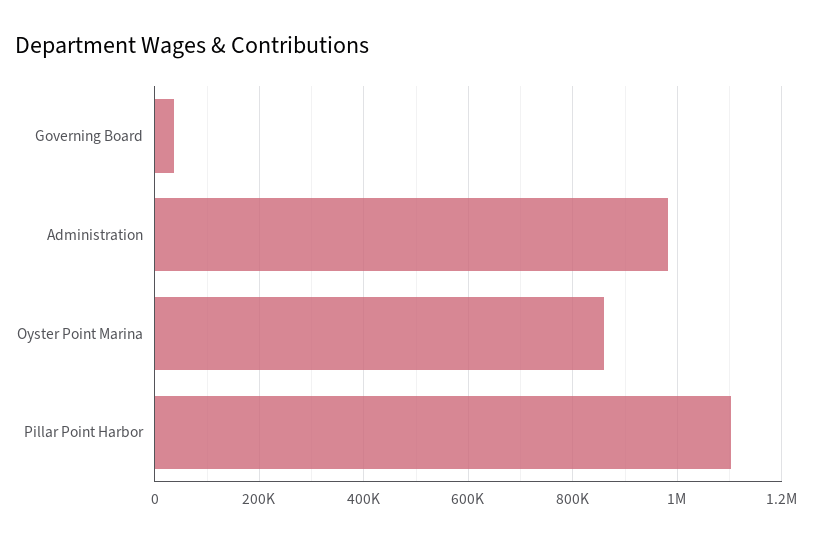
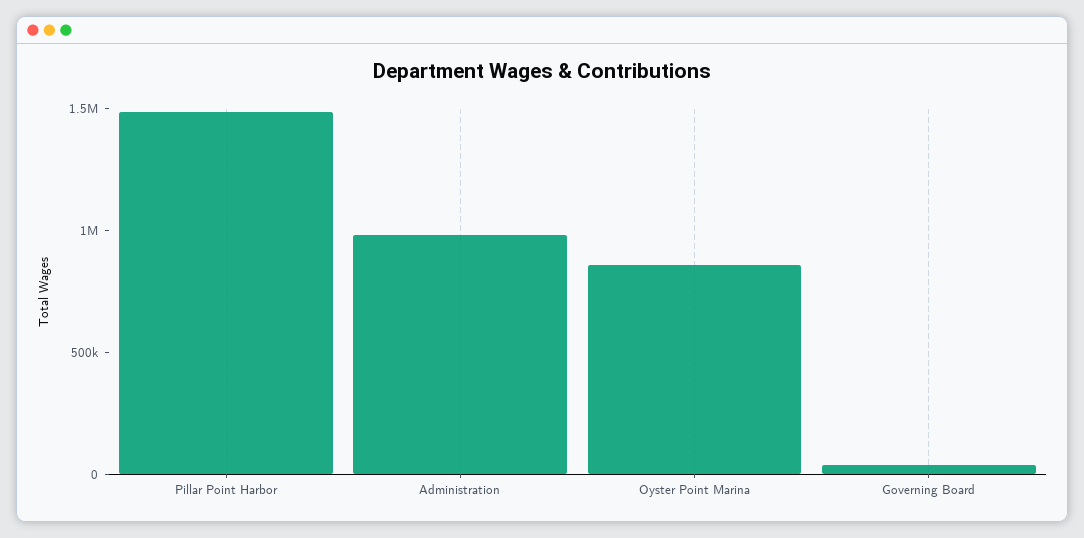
Pillar Point Harbor: 1100000 -> 1500000

